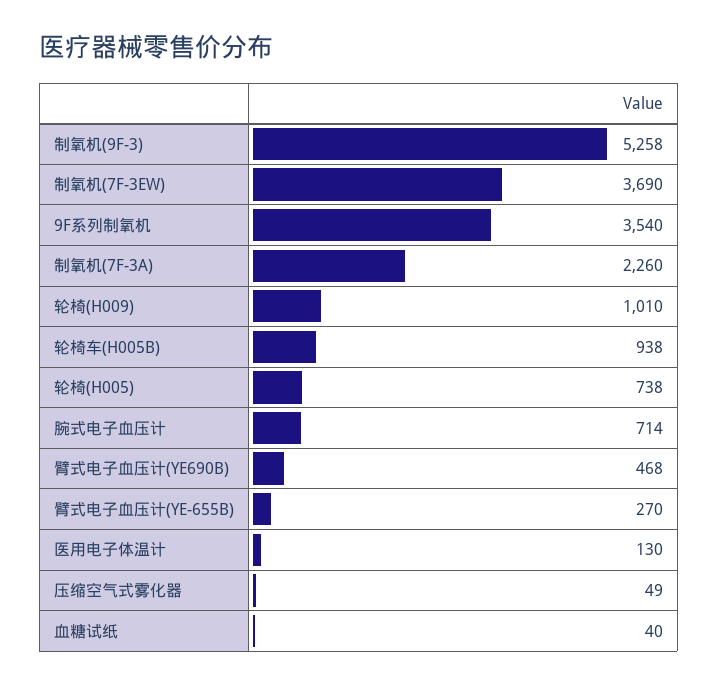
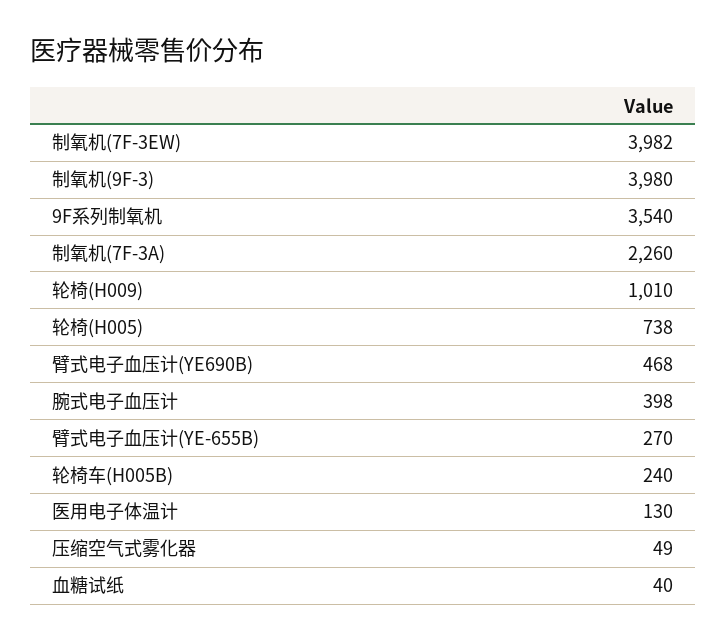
制氧机(9F-3): 5258 -> 3980
制氧机(7F-3EW): 3690 -> 3982
轮椅车(H005B): 938 -> 240
腕式电子血压计: 714 -> 398

